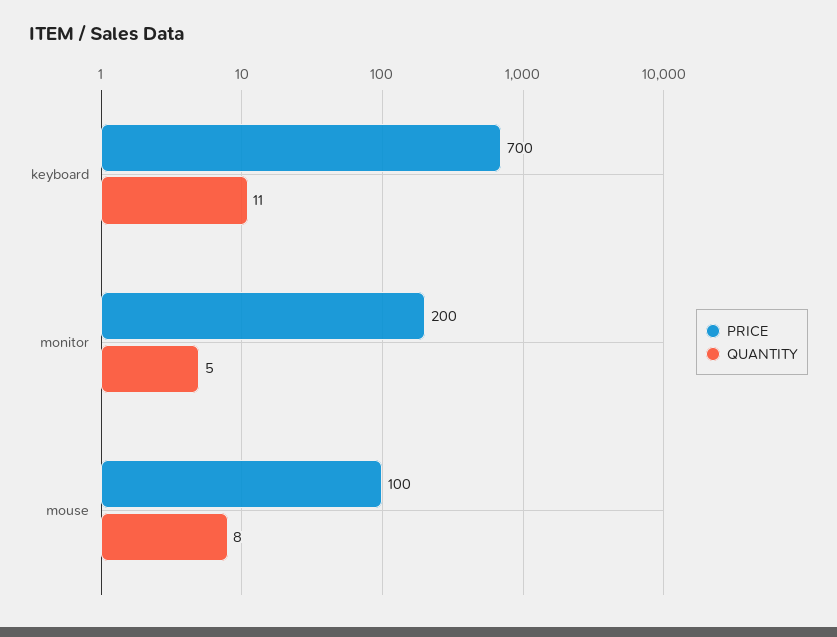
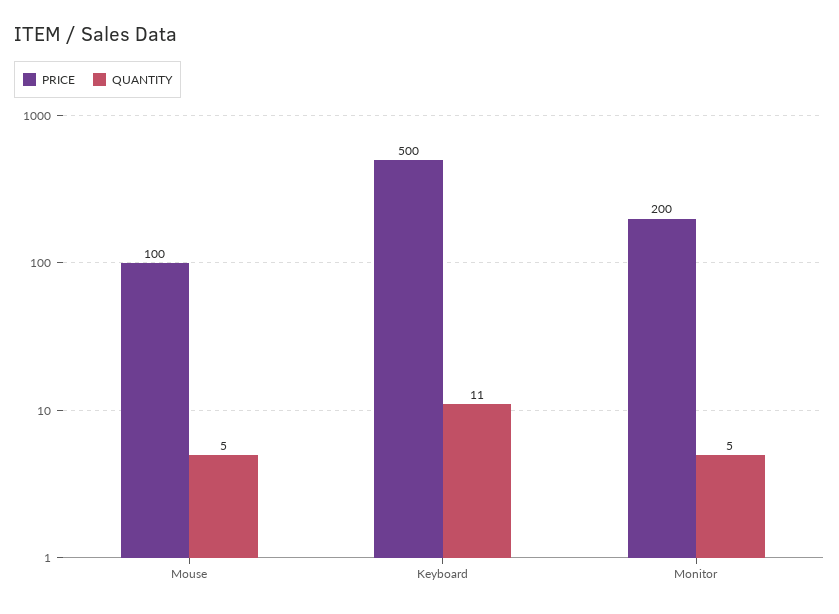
PRICE, keyboard: 700 -> 500
QUANTITY, mouse: 8 -> 5

